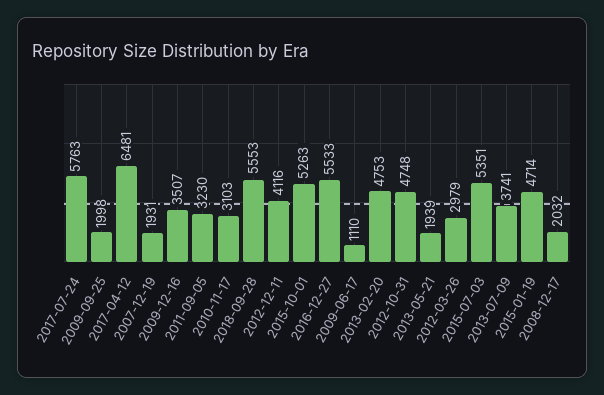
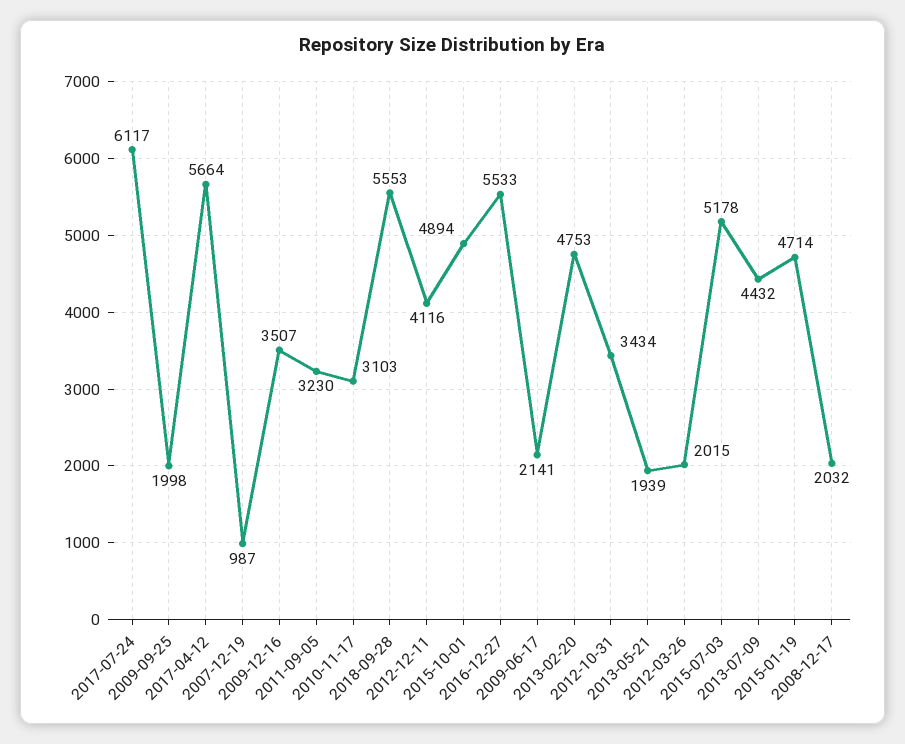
2017-07-24: 5763 -> 6117
2017-04-12: 6481 -> 5664
2007-12-19: 1931 -> 987
2015-10-01: 5263 -> 4894
2009-06-17: 1110 -> 2141
2012-10-31: 4748 -> 3434
2012-03-26: 2979 -> 2015
2015-07-03: 5351 -> 5178
2013-07-09: 3741 -> 4432

